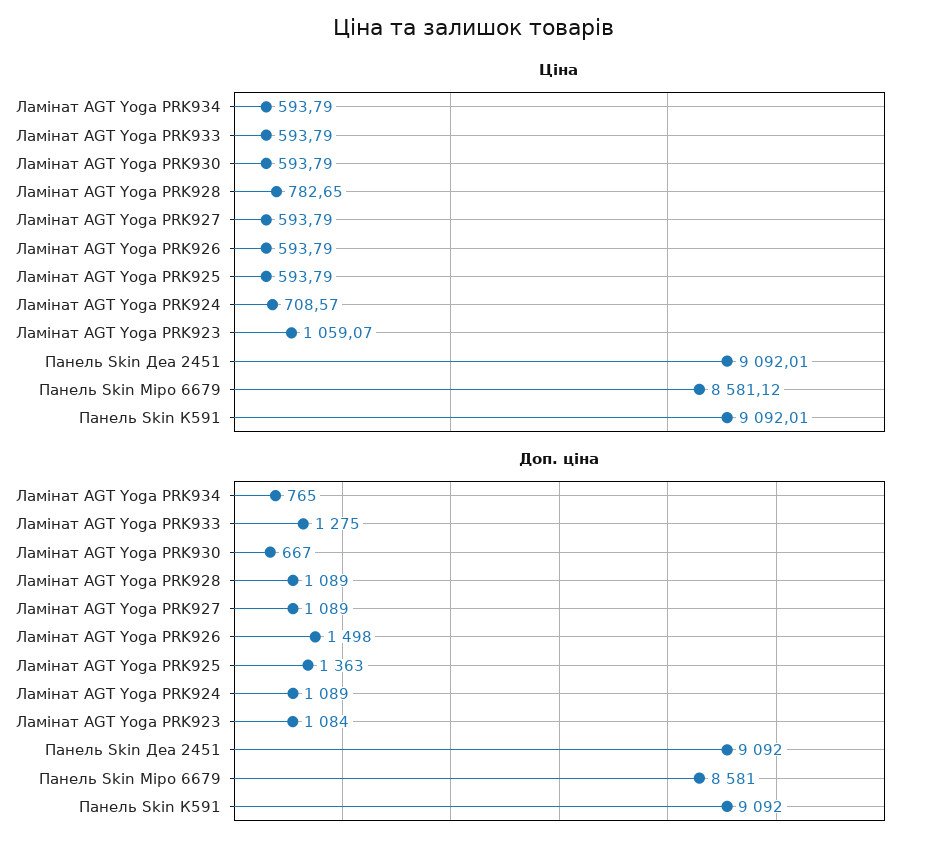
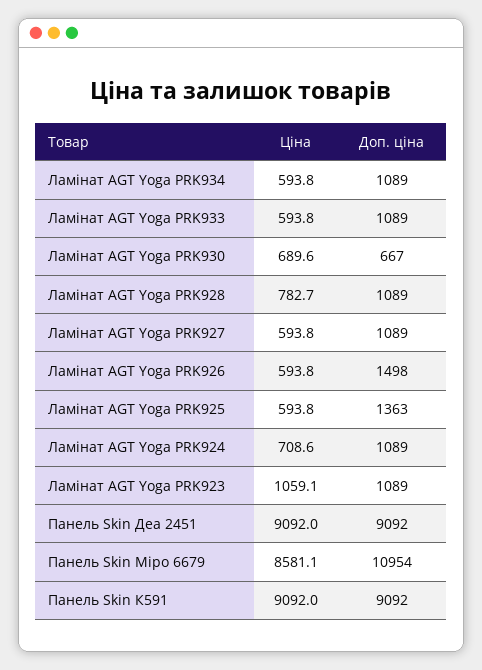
Ціна, Ламінат AGT Yoga PRK930: 593.79 -> 689.6
Доп. ціна, Ламінат AGT Yoga PRK934: 765 -> 1089
Доп. ціна, Ламінат AGT Yoga PRK933: 1275 -> 1089
Доп. ціна, Ламінат AGT Yoga PRK923: 1084 -> 1089
Доп. ціна, Панель Skin Міро 6679: 8581 -> 10954

